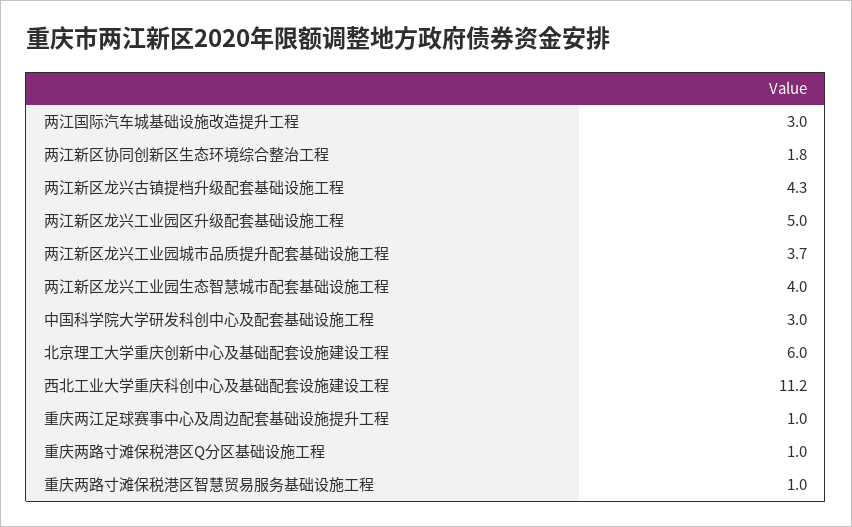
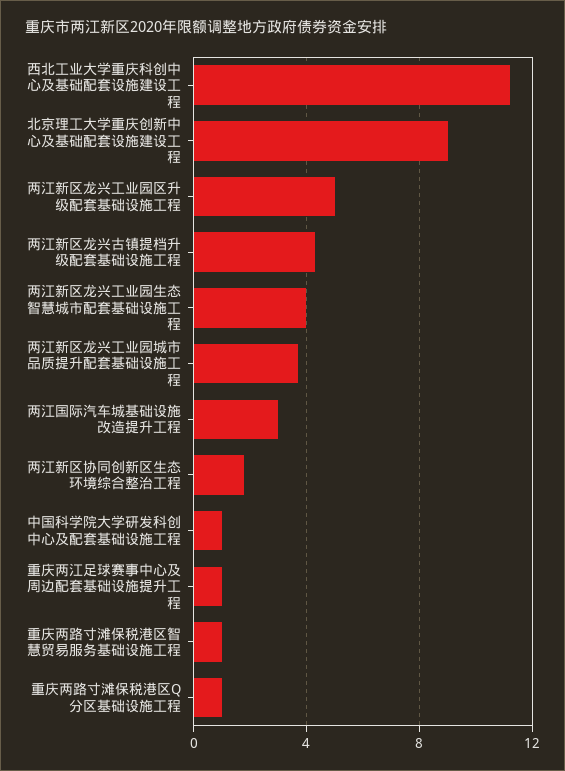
中国科学院大学研发科创中心及配套基础设施工程: 3 -> 1
北京理工大学重庆创新中心及基础配套设施建设工程: 6 -> 9

